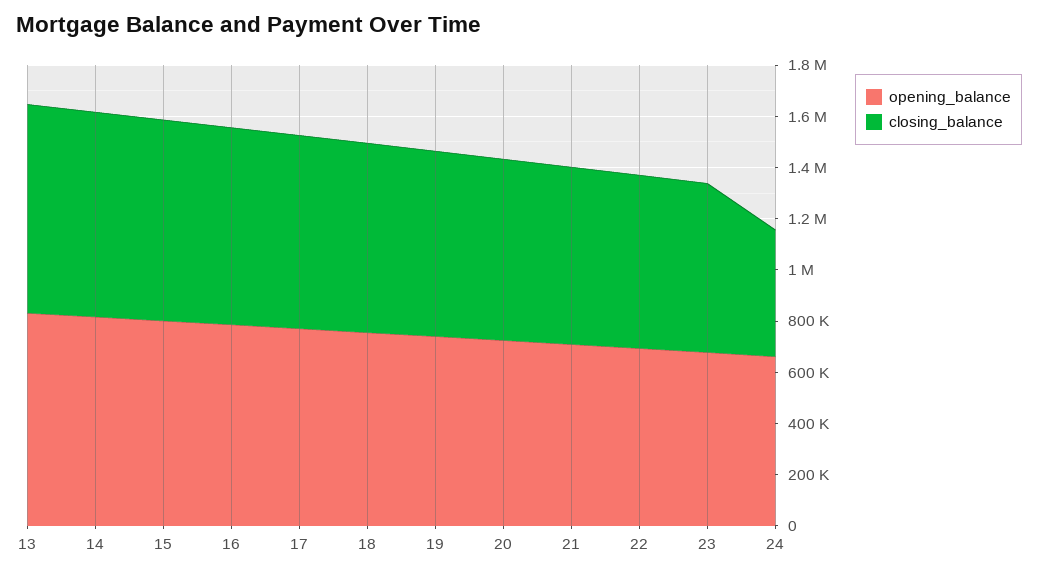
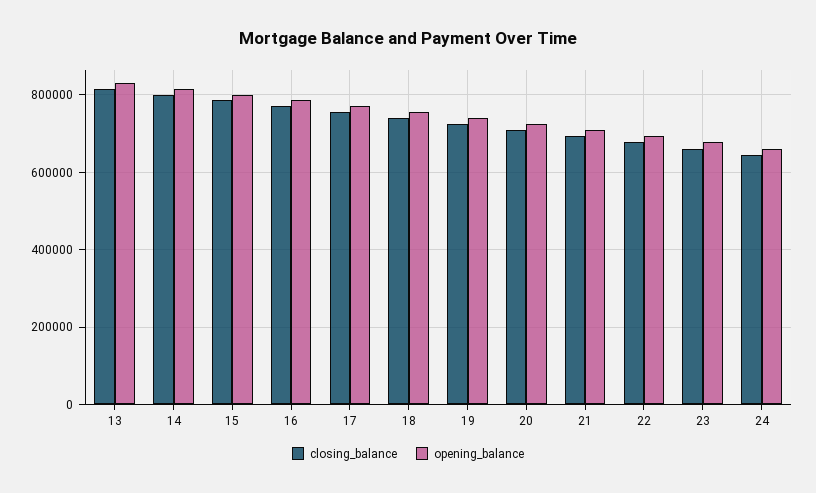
closing_balance, 24: 500000 -> 640000

